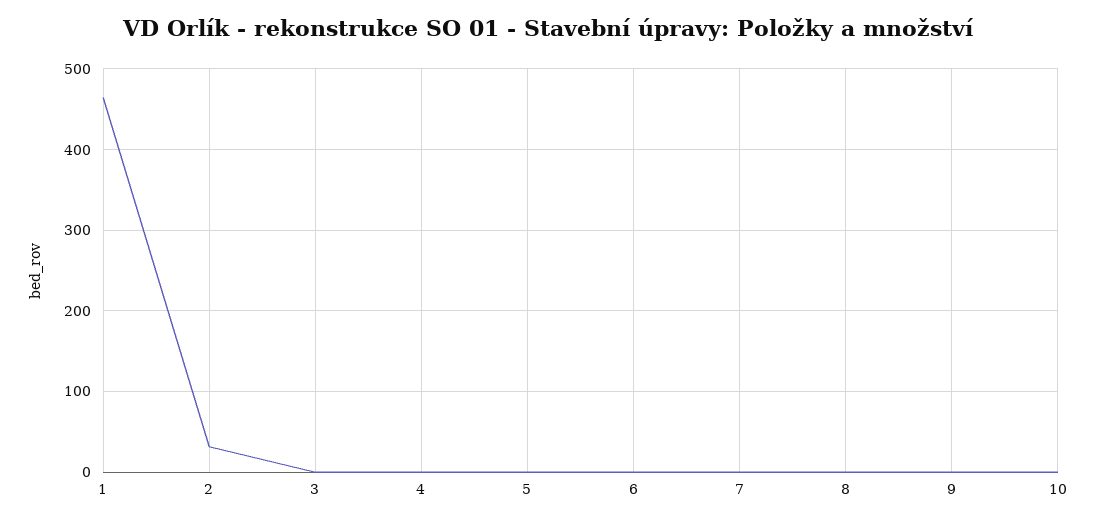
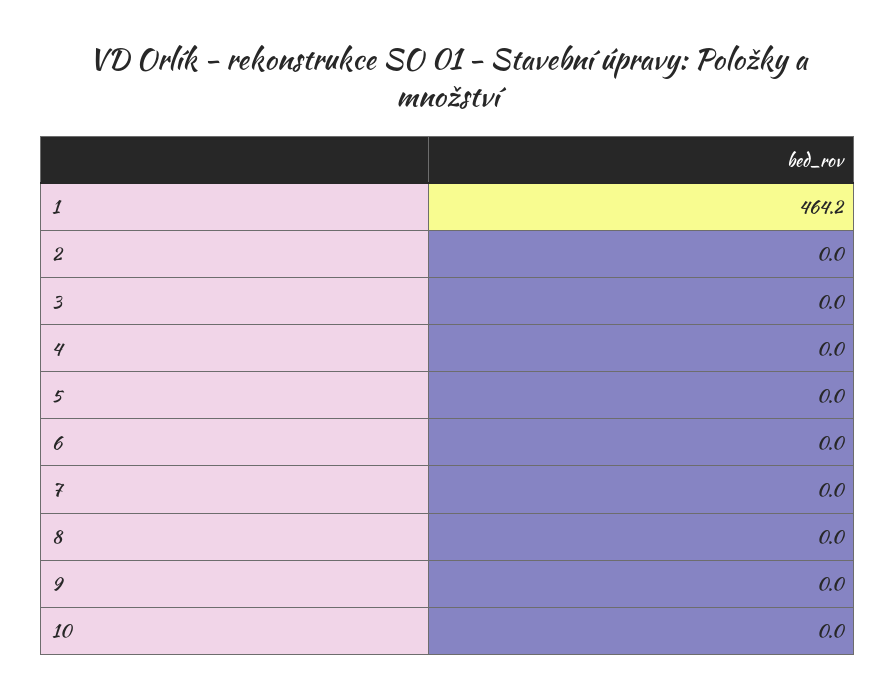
2: 30 -> 0

